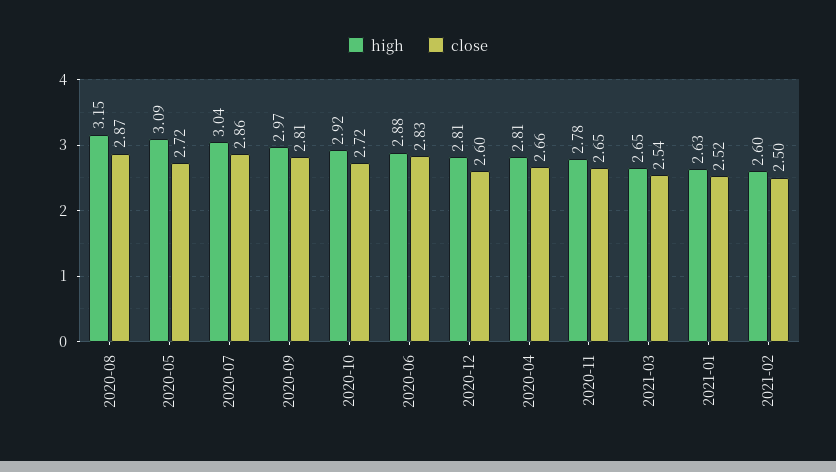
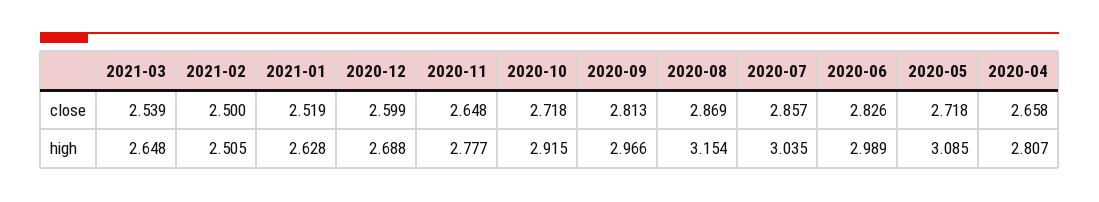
high, 2020-06: 2.88 -> 2.989
high, 2020-12: 2.81 -> 2.688
high, 2021-02: 2.6 -> 2.505

